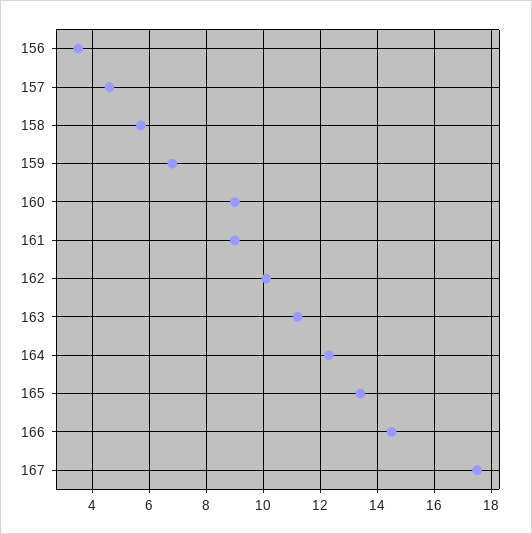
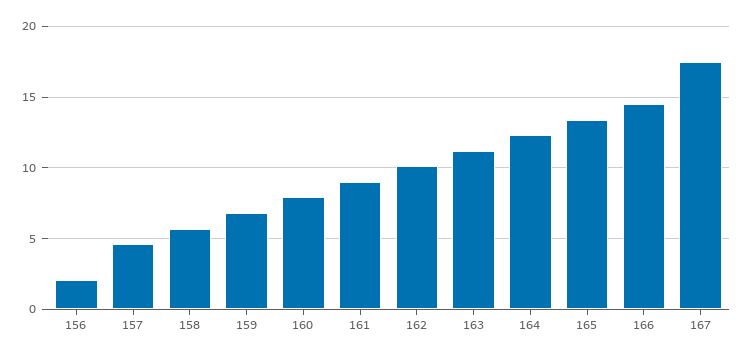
156: 3.5 -> 2
160: 9 -> 8

